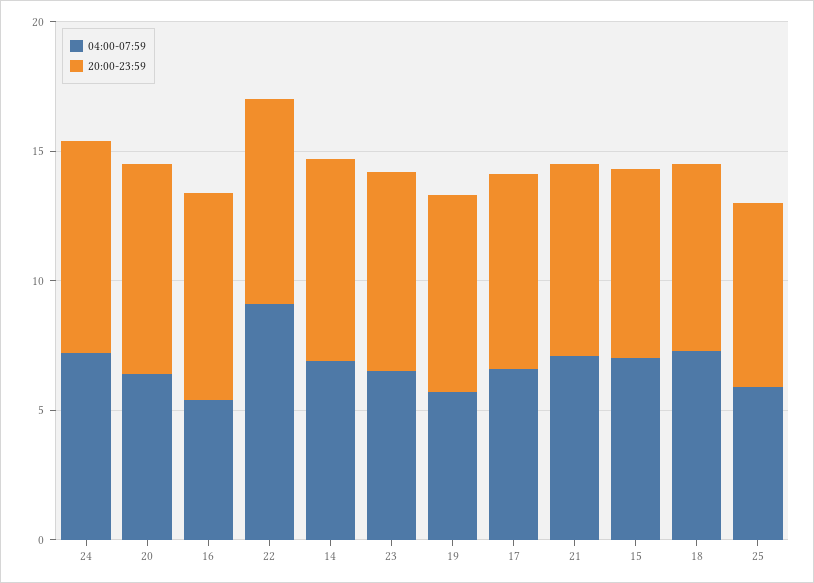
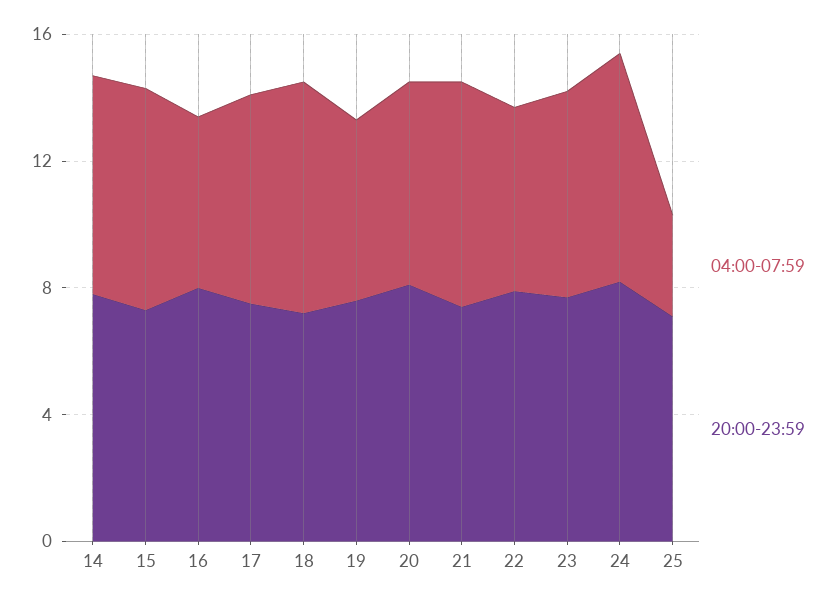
04:00-07:59, 22: 9 -> 6
04:00-07:59, 25: 6 -> 3

